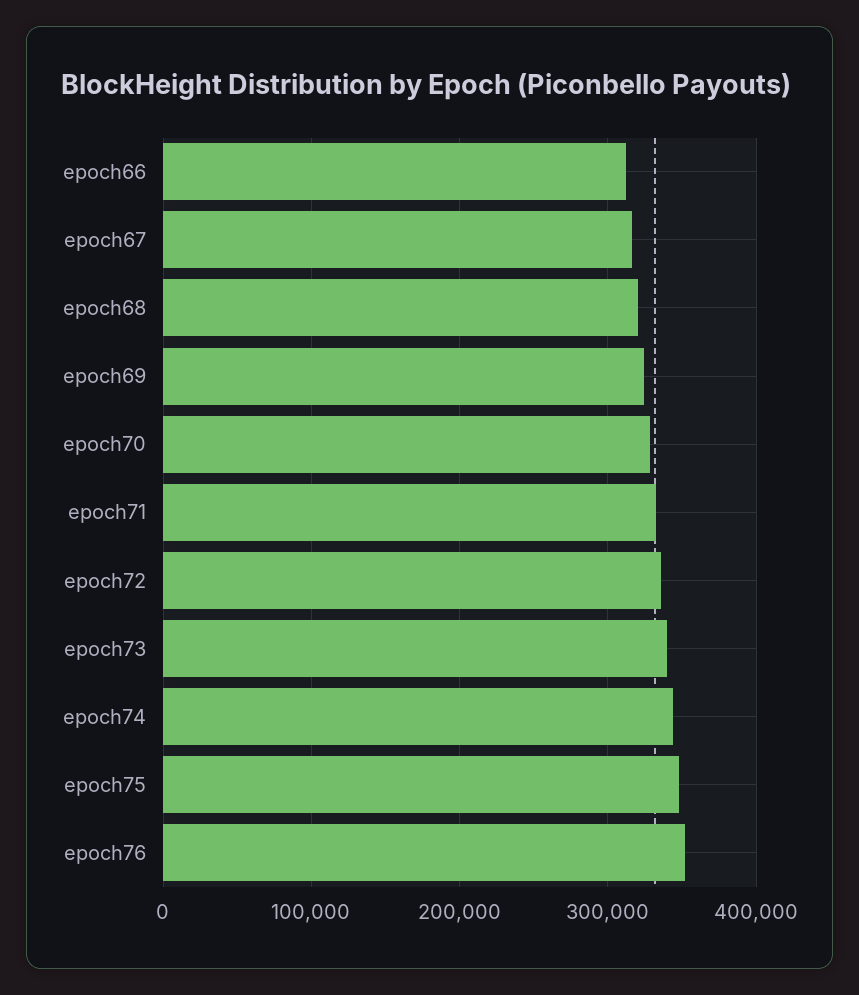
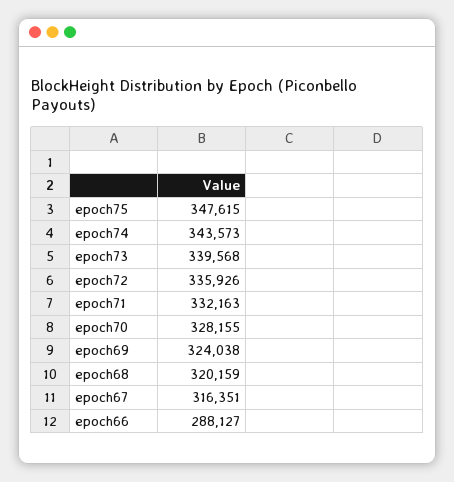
epoch66: 310000 -> 288127
epoch76: 350000 -> none

